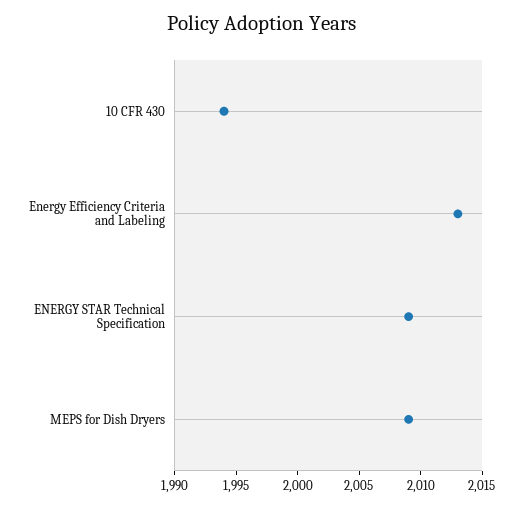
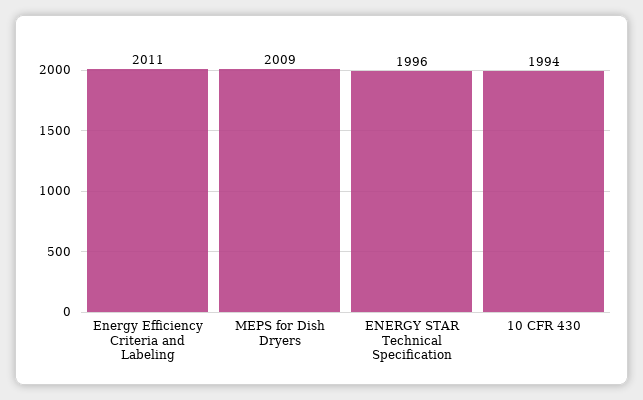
Energy Efficiency Criteria and Labeling: 2013 -> 2011
ENERGY STAR Technical Specification: 2009 -> 1996

